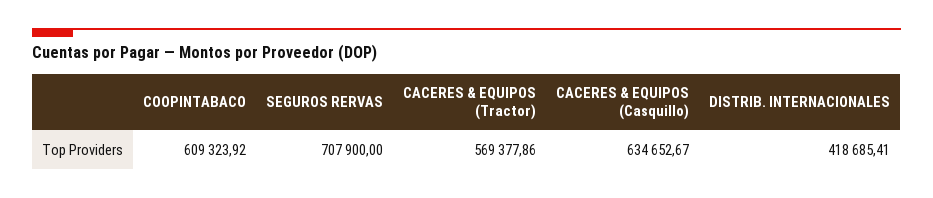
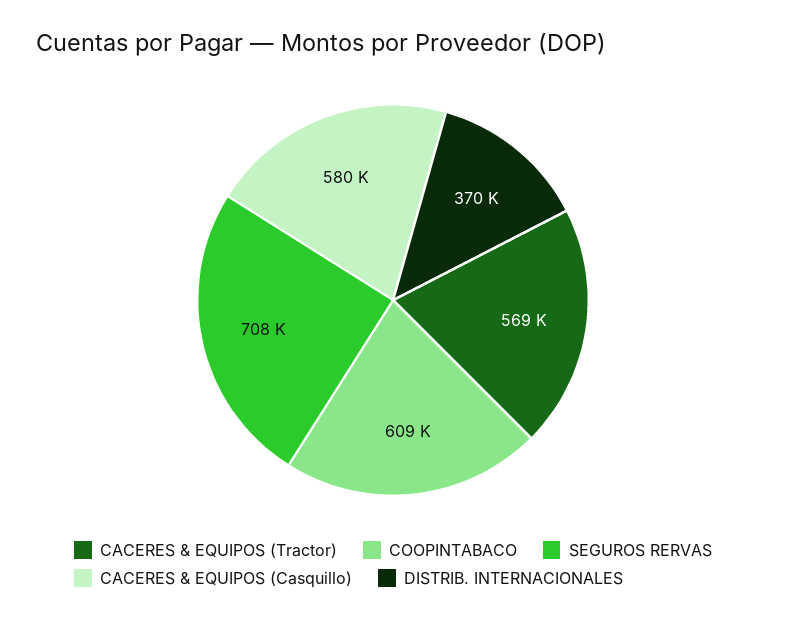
CACERES & EQUIPOS (Casquillo): 634652.67 -> 580000
DISTRIB. INTERNACIONALES: 418685.41 -> 370000

